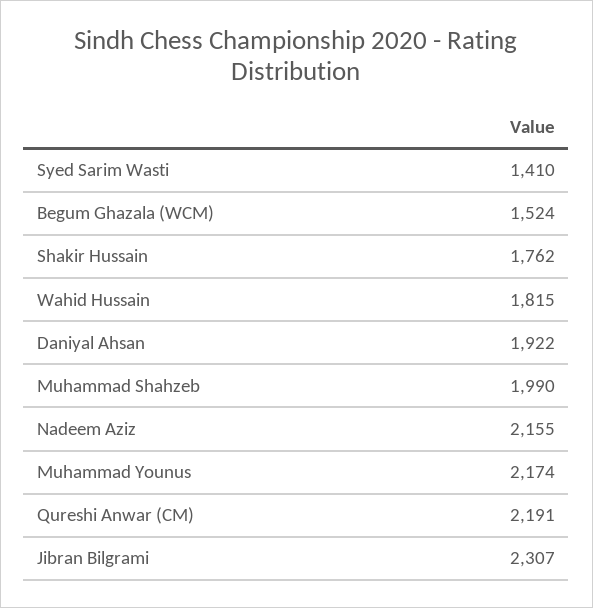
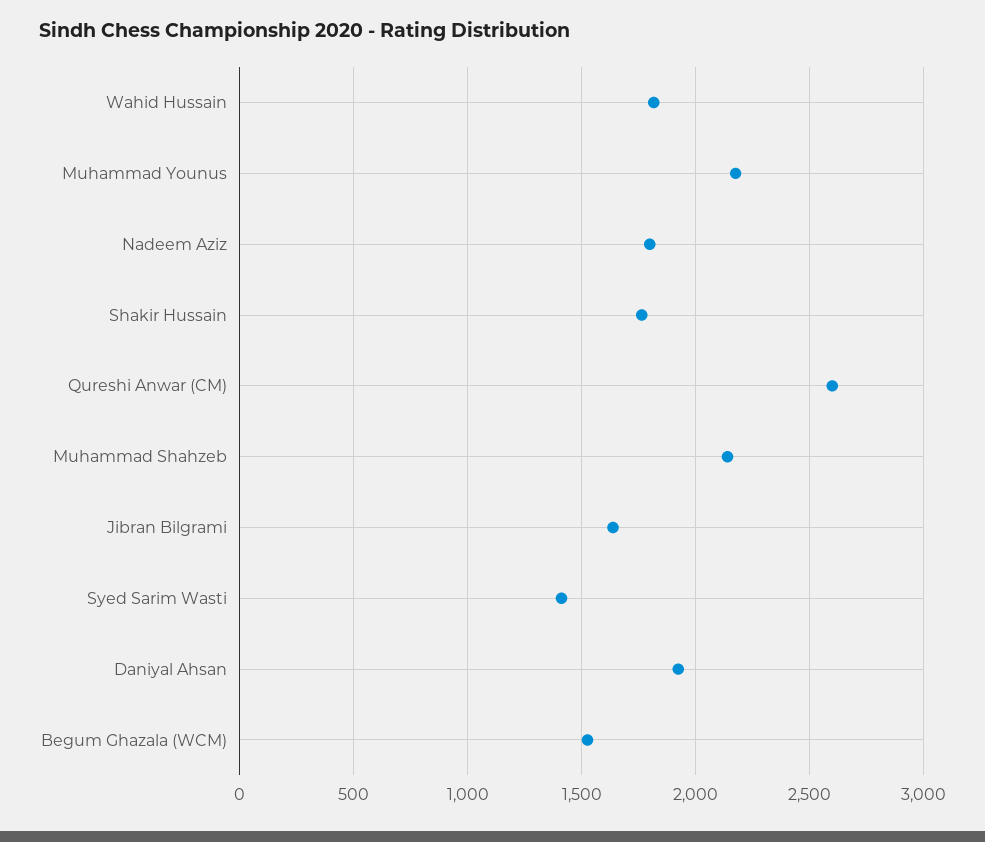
Muhammad Shahzeb: 1990 -> 2150
Nadeem Aziz: 2155 -> 1800
Qureshi Anwar (CM): 2191 -> 2600
Jibran Bilgrami: 2307 -> 1650

